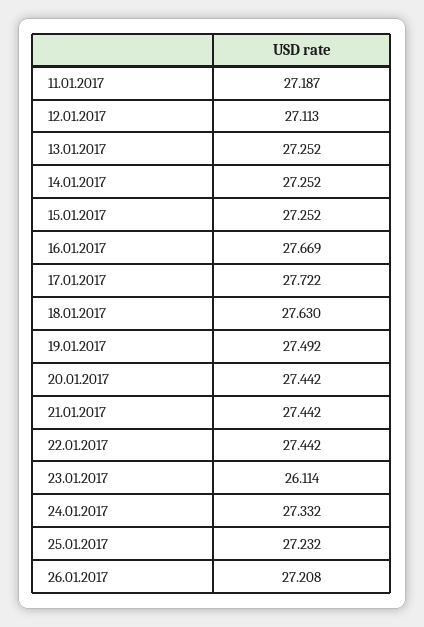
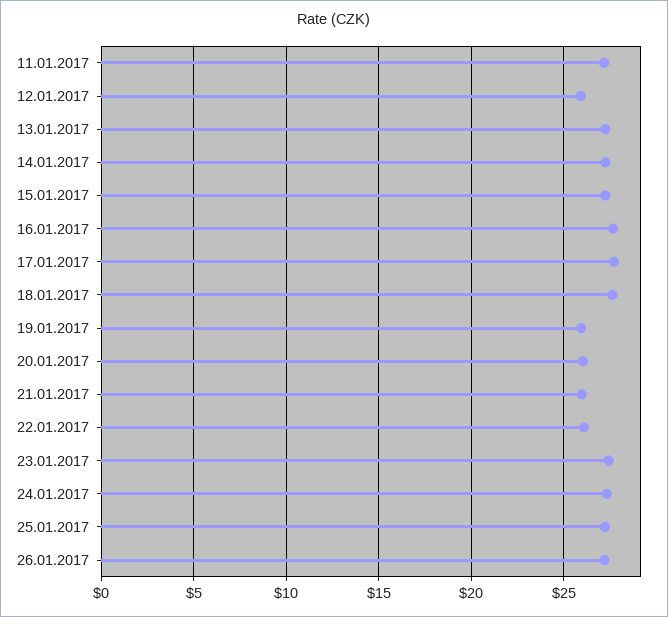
12.01.2017: 27.113 -> 26
19.01.2017: 27.492 -> 26
20.01.2017: 27.442 -> 26
21.01.2017: 27.442 -> 26
22.01.2017: 27.442 -> 26
23.01.2017: 26.114 -> 27.5

